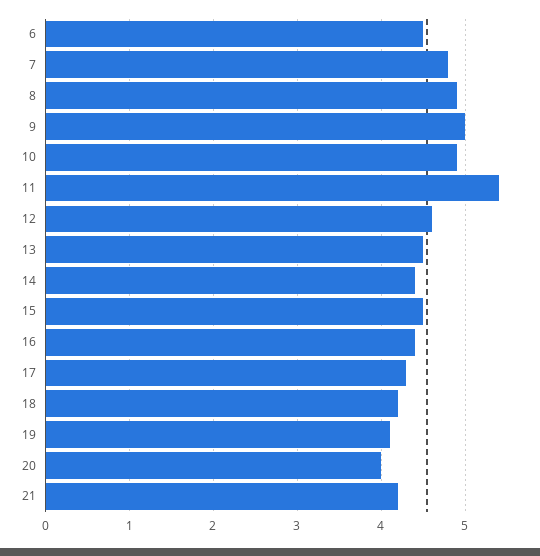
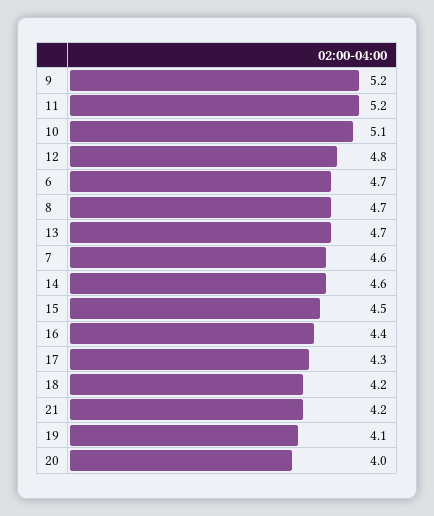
6: 4.5 -> 4.7
7: 4.8 -> 4.6
8: 4.9 -> 4.7
9: 5 -> 5.2
10: 4.9 -> 5.1
11: 5.4 -> 5.2
12: 4.6 -> 4.8
13: 4.5 -> 4.7
14: 4.4 -> 4.6

